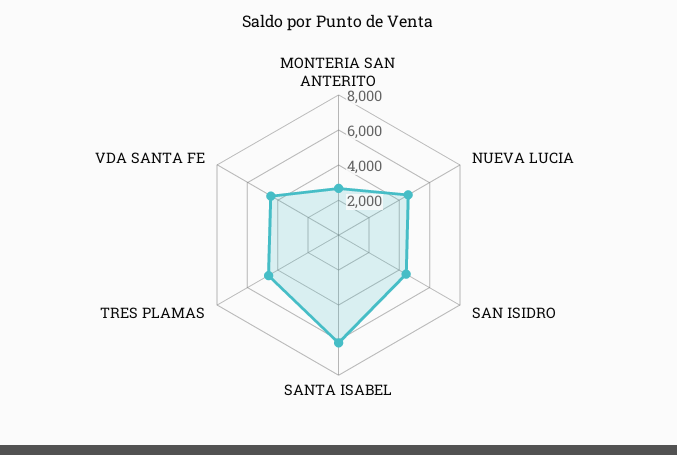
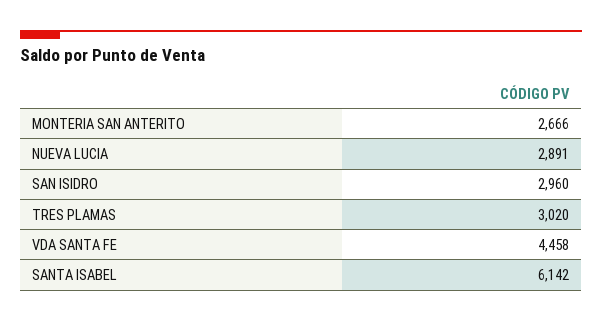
NUEVA LUCIA: 4500 -> 2891
SAN ISIDRO: 4500 -> 2960
TRES PLAMAS: 4500 -> 3020

